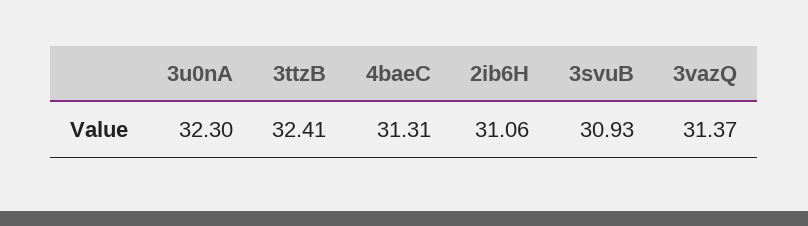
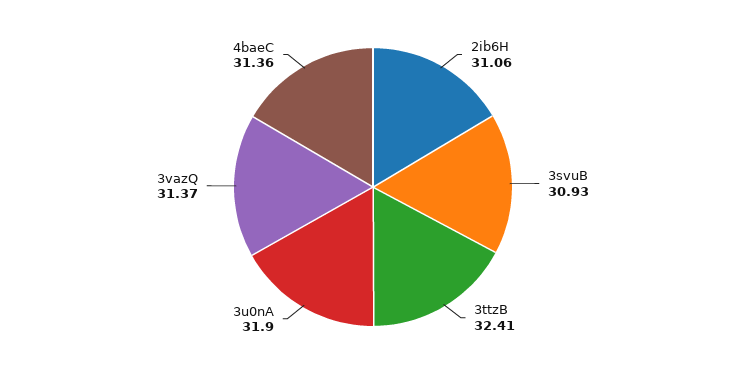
3u0nA: 32.3 -> 31.9
4baeC: 31.31 -> 31.36

